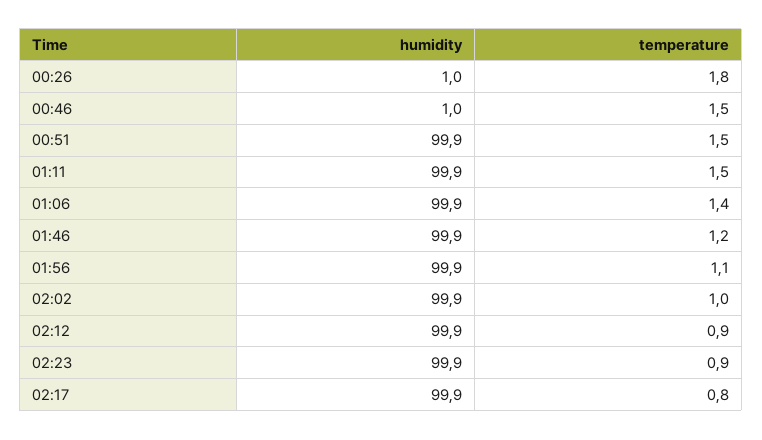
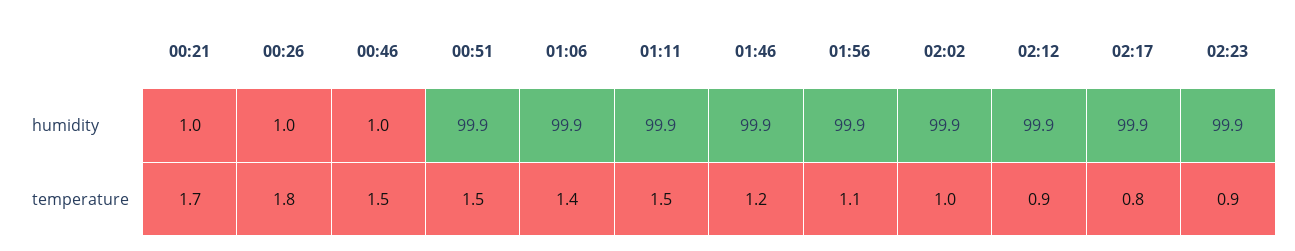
humidity, 00:21: none -> 1
temperature, 00:21: none -> 1.7

